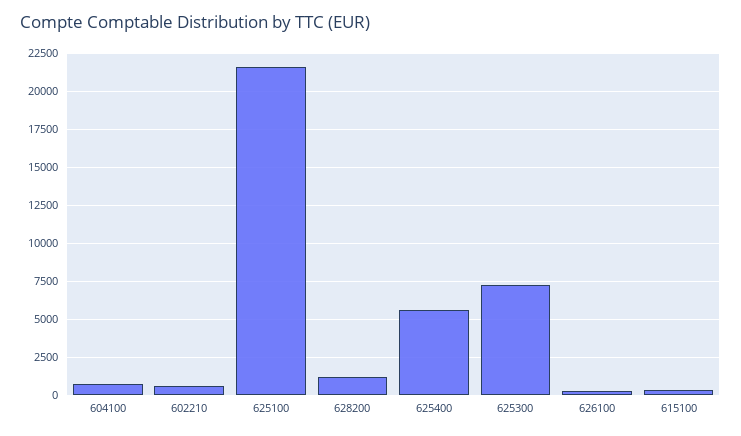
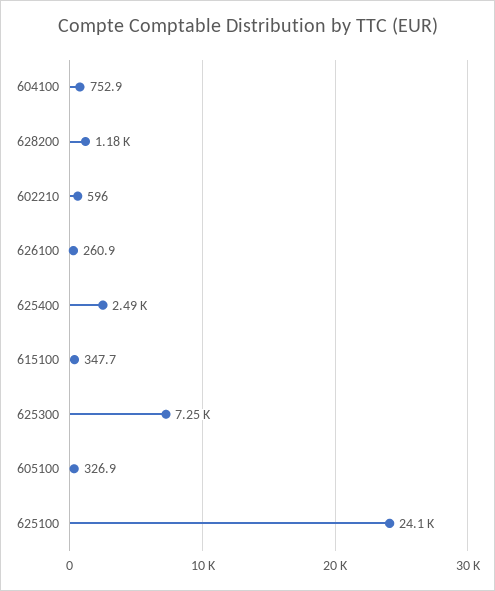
625100: 21500 -> 24100
625400: 5500 -> 2490
605100: none -> 326.9

